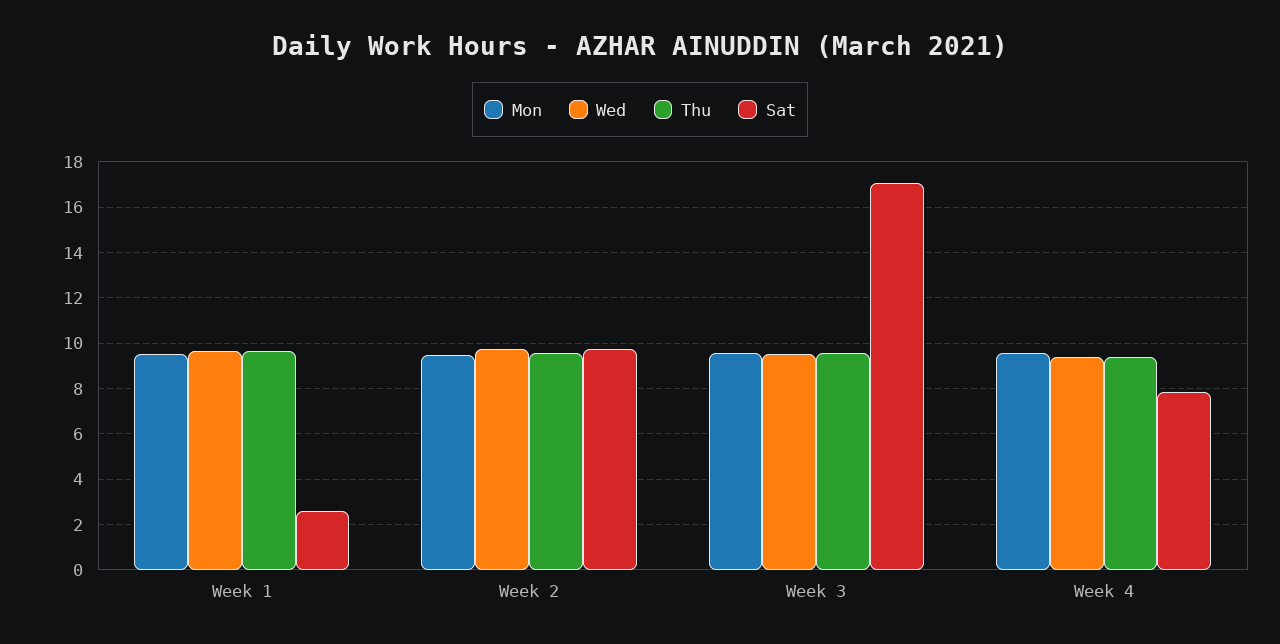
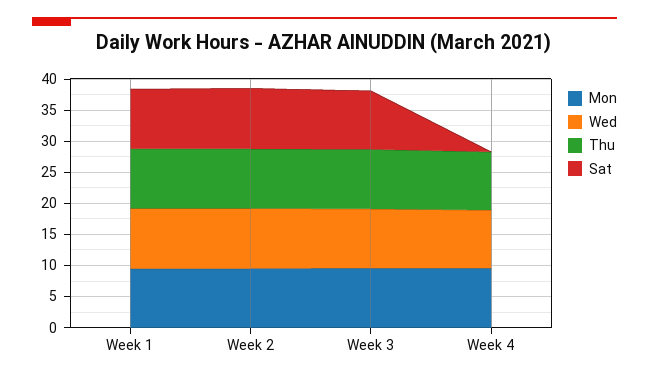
Sat, Week 1: 2.5 -> 10
Sat, Week 3: 17 -> 10
Sat, Week 4: 8 -> 0

